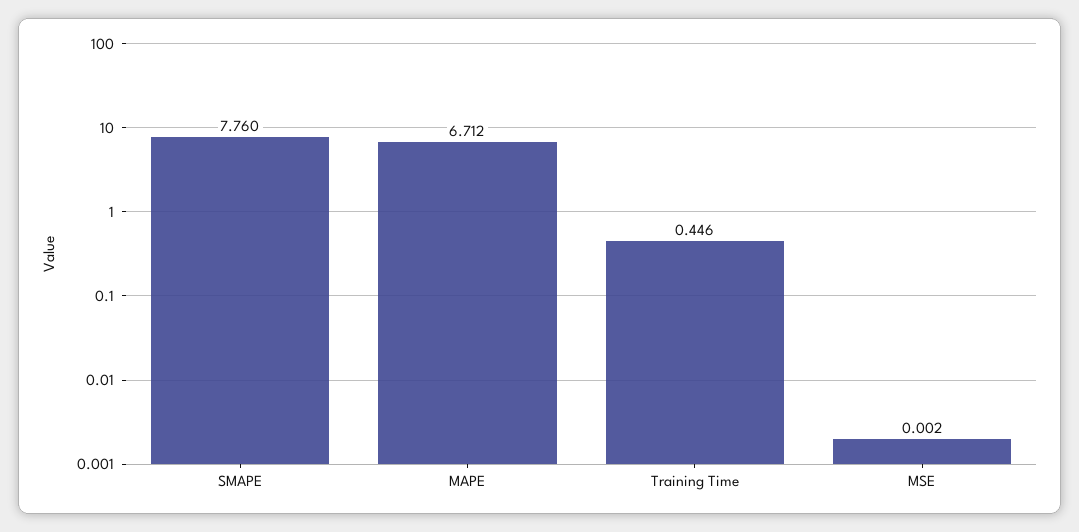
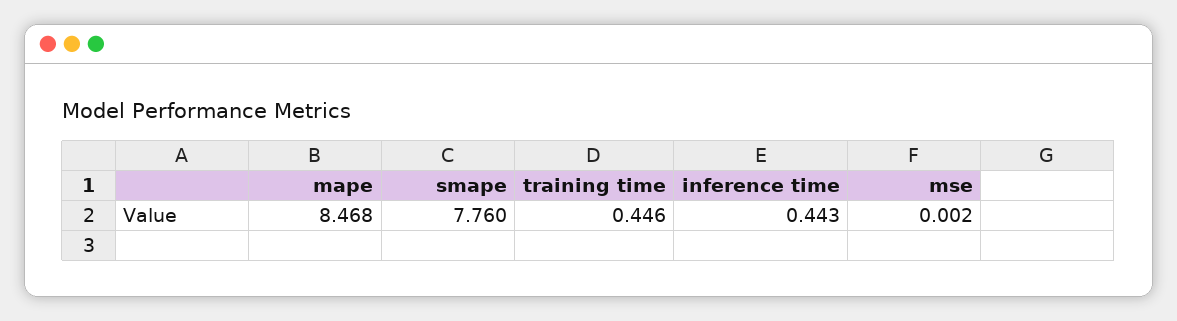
MAPE: 6.712 -> 8.468
inference time: none -> 0.443

